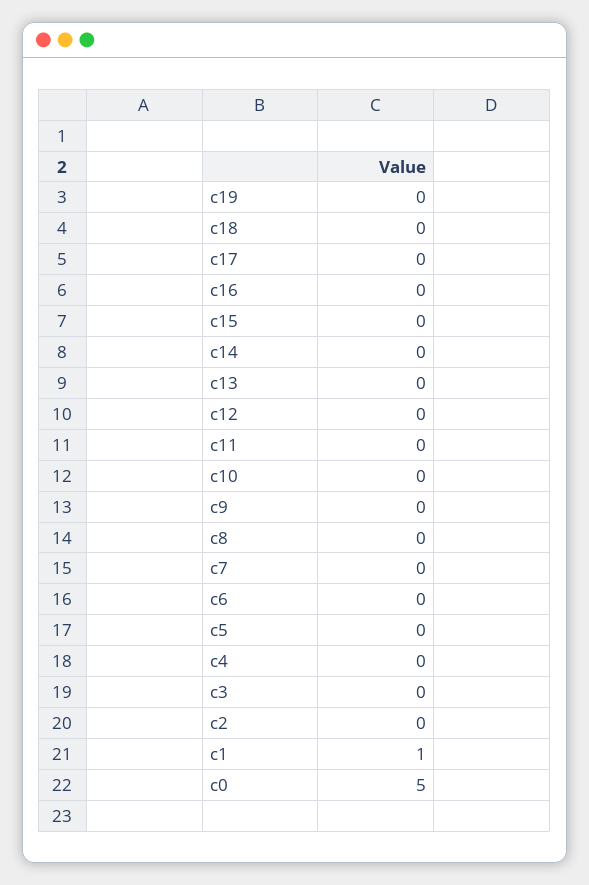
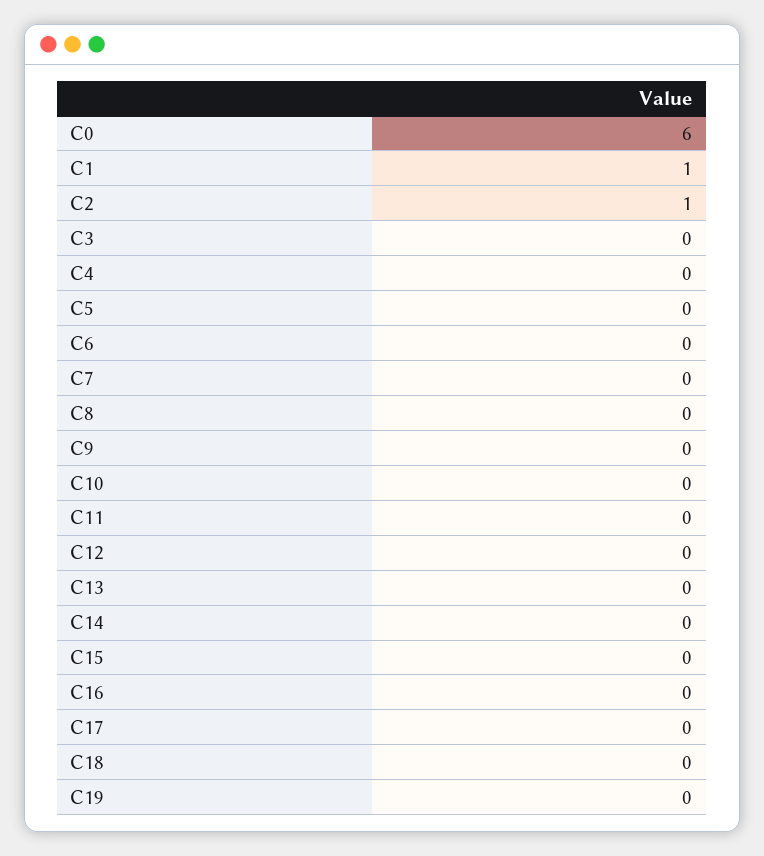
c2: 0 -> 1
c0: 5 -> 6

